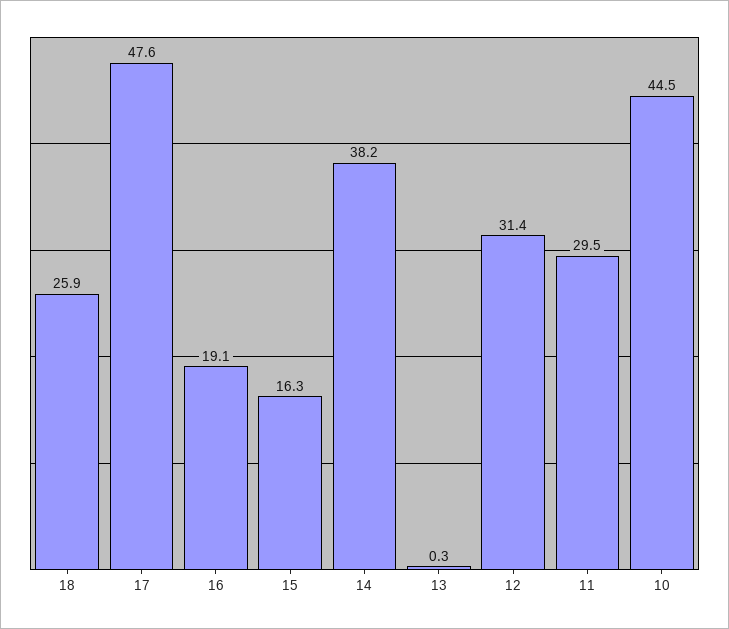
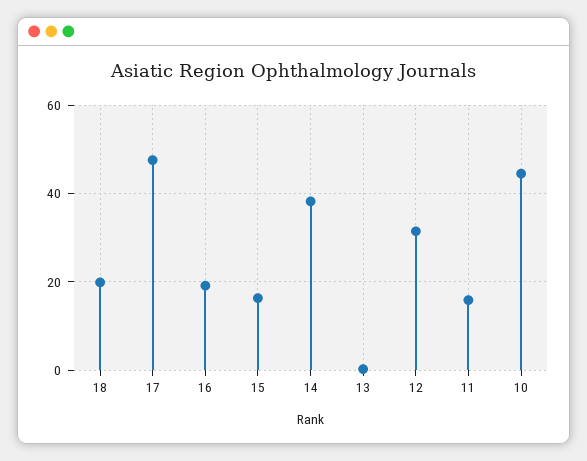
18: 25.9 -> 20
11: 29.5 -> 16

